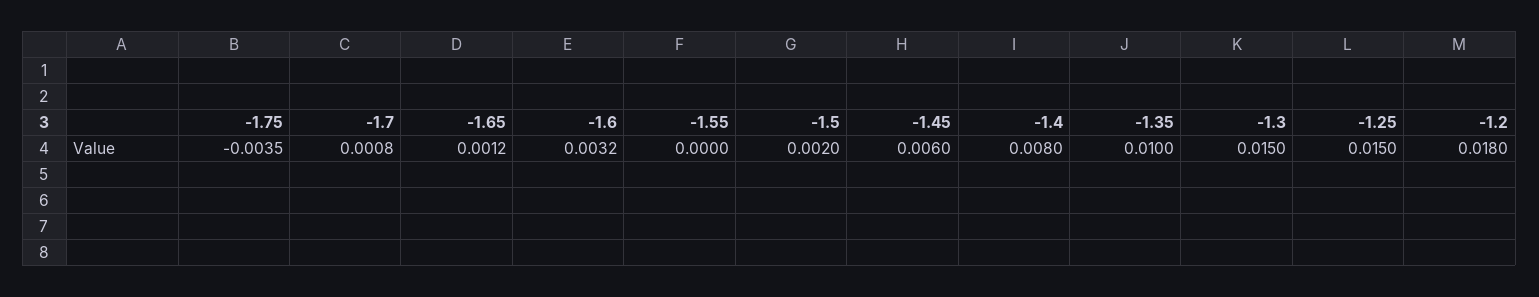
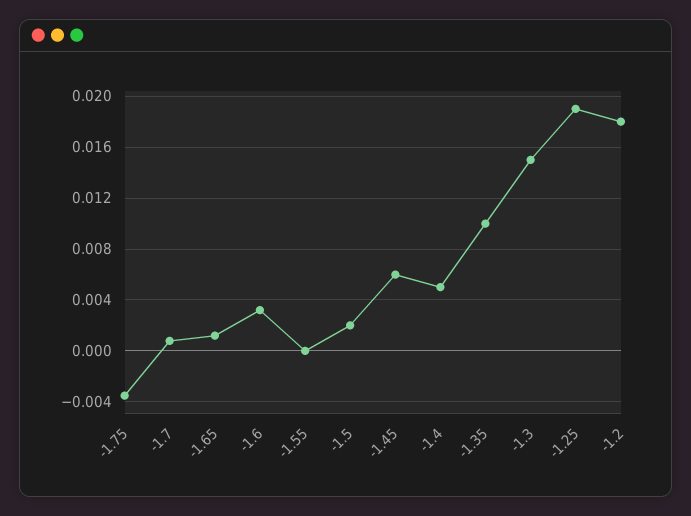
-1.4: 0.008 -> 0.005
-1.25: 0.015 -> 0.019

